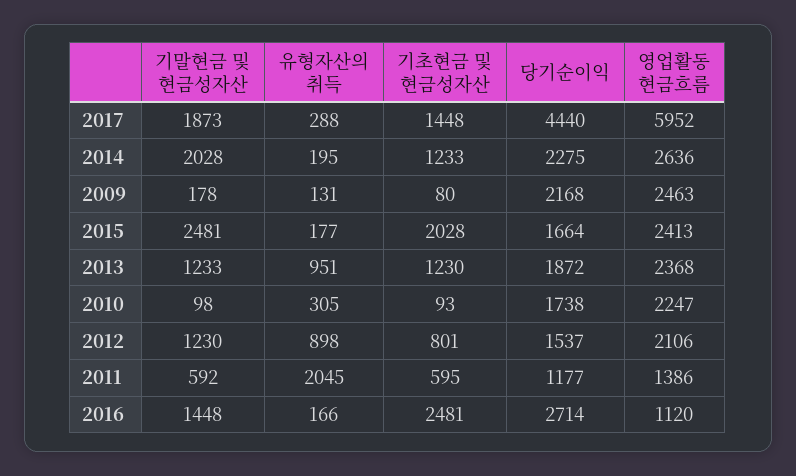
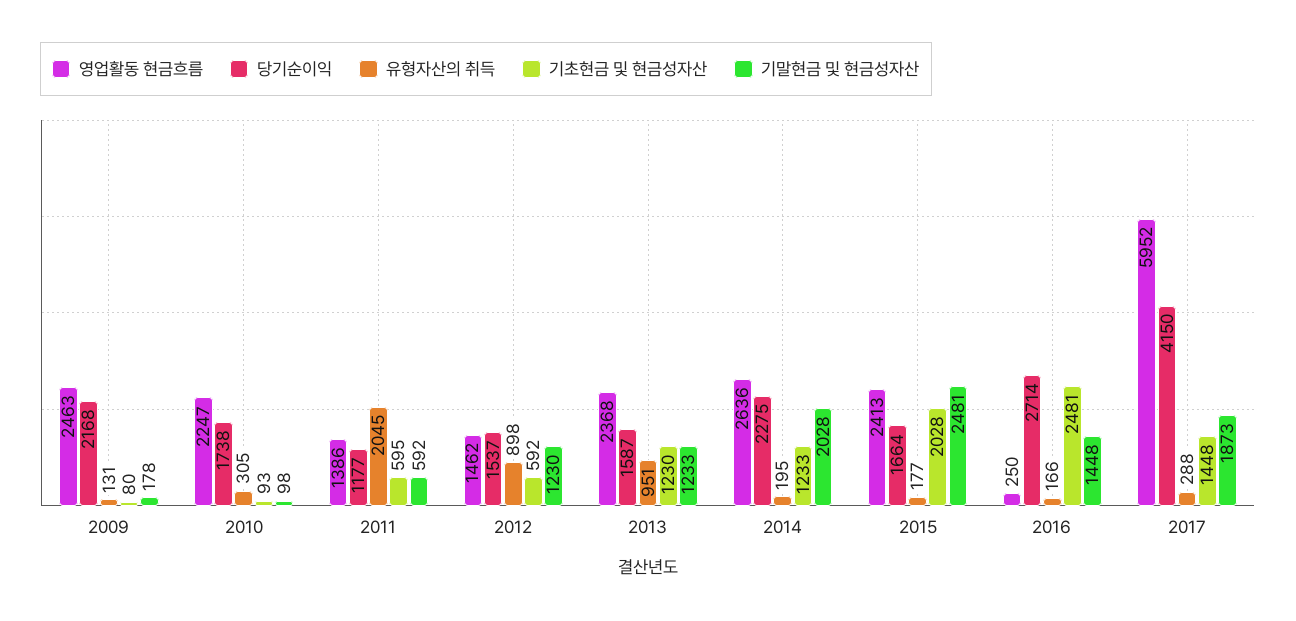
당기순이익, 2017: 4440 -> 4150
당기순이익, 2013: 1872 -> 1587
기초현금 및 현금성자산, 2012: 801 -> 592
영업활동 현금흐름, 2012: 2106 -> 1462
영업활동 현금흐름, 2016: 1120 -> 250

